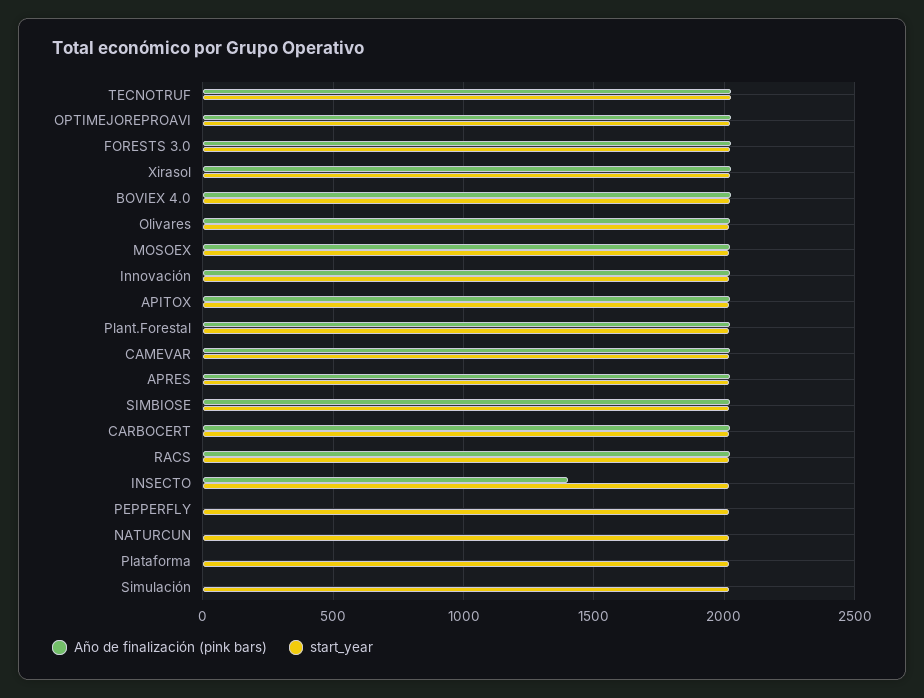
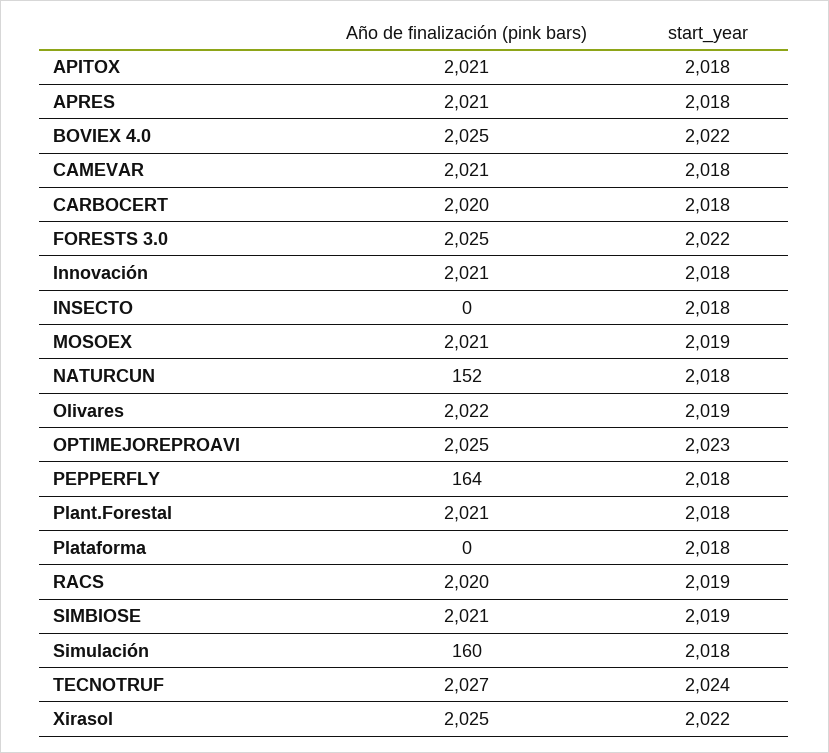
Año de finalización (pink bars), INSECTO: 1400 -> 0
Año de finalización (pink bars), PEPPERFLY: 0 -> 164
Año de finalización (pink bars), NATURCUN: 0 -> 152
Año de finalización (pink bars), Simulación: 0 -> 160

